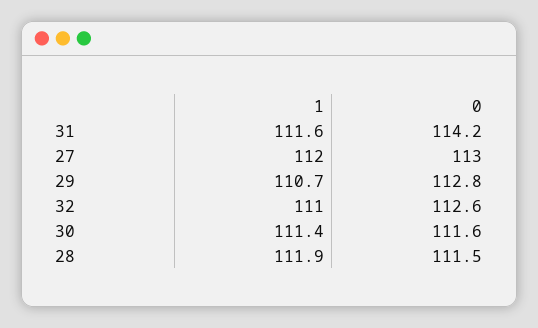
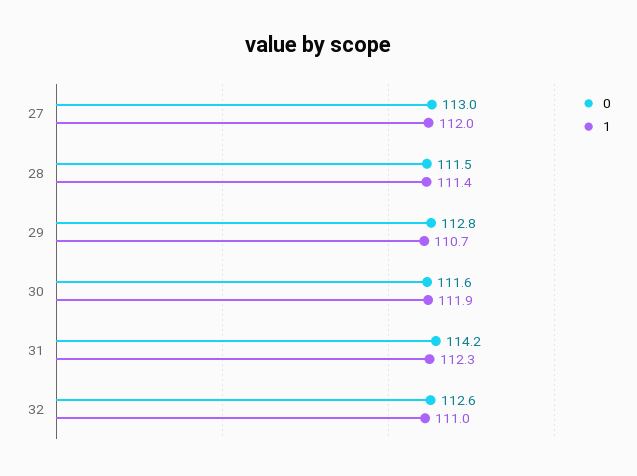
1, 31: 111.6 -> 112.3
1, 30: 111.4 -> 111.9
1, 28: 111.9 -> 111.4

